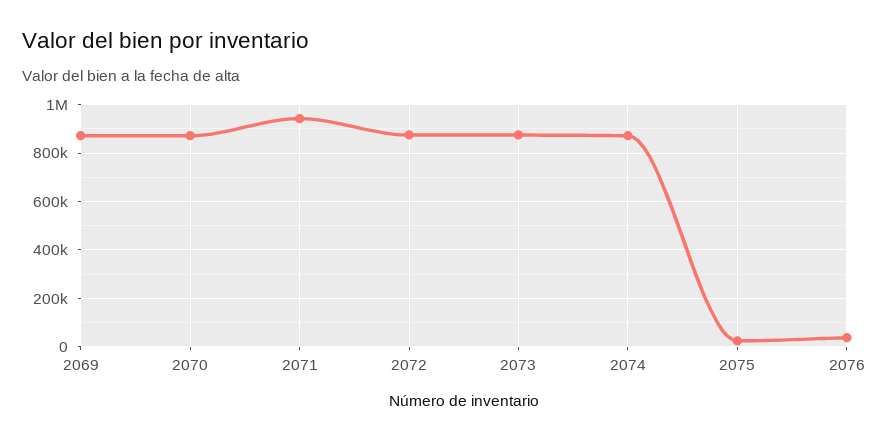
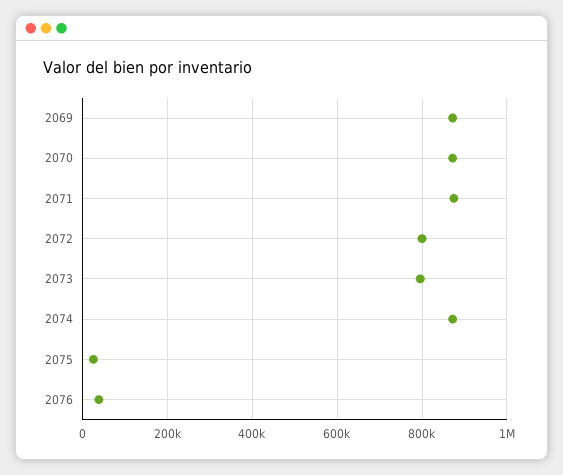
2071: 950000 -> 880000
2072: 875000 -> 800000
2073: 875000 -> 800000

